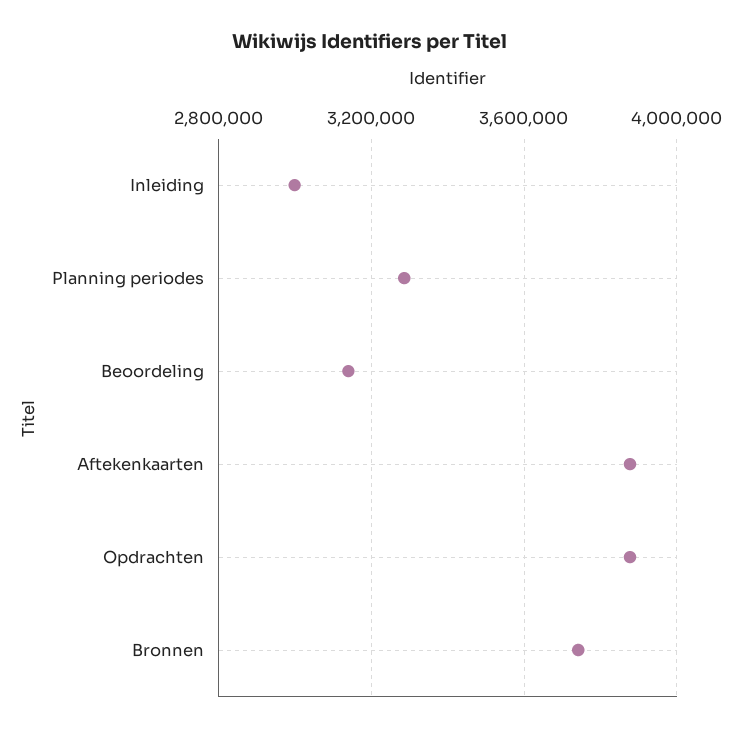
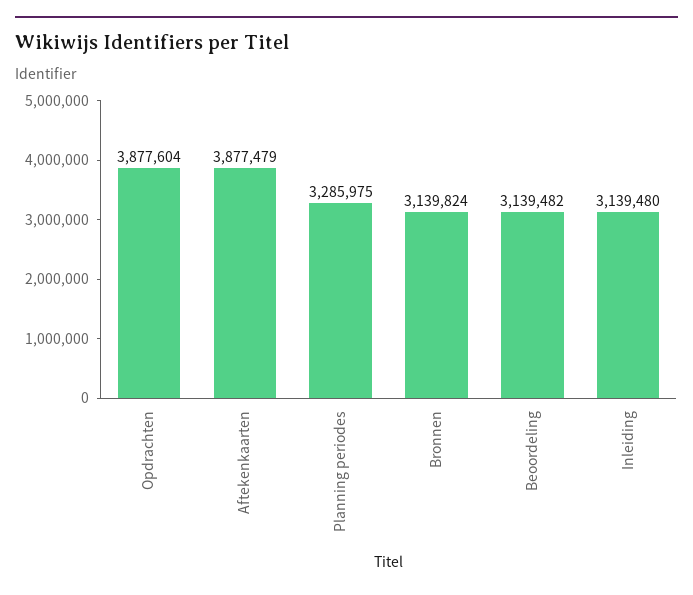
Inleiding: 3000000 -> 3139480
Bronnen: 3750000 -> 3139824

